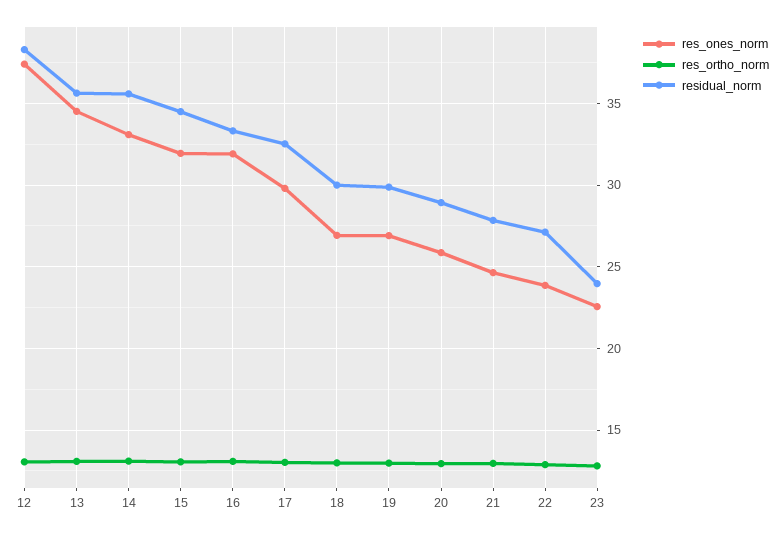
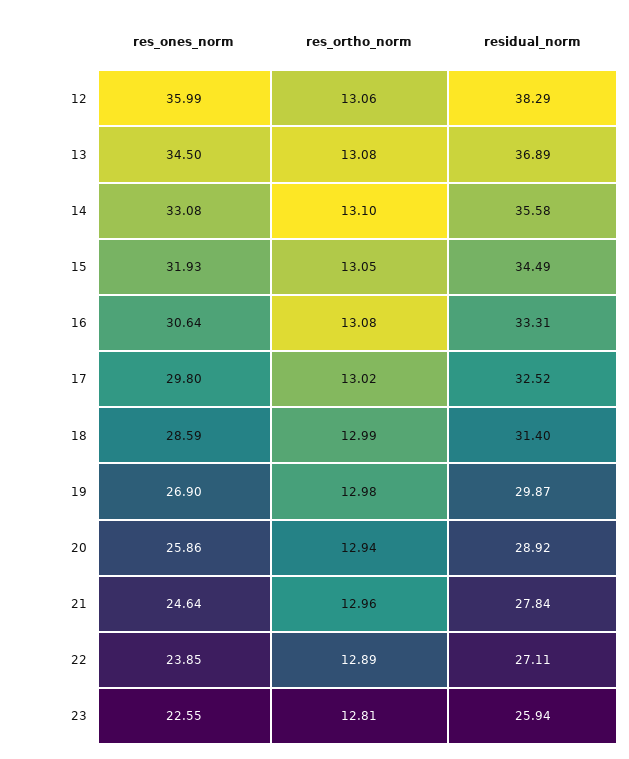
res_ones_norm, 12: 37.5 -> 35.99
residual_norm, 13: 35.5 -> 36.89
res_ones_norm, 16: 32 -> 30.64
res_ones_norm, 18: 27 -> 28.59
residual_norm, 18: 30 -> 31.4
residual_norm, 23: 24 -> 25.94

